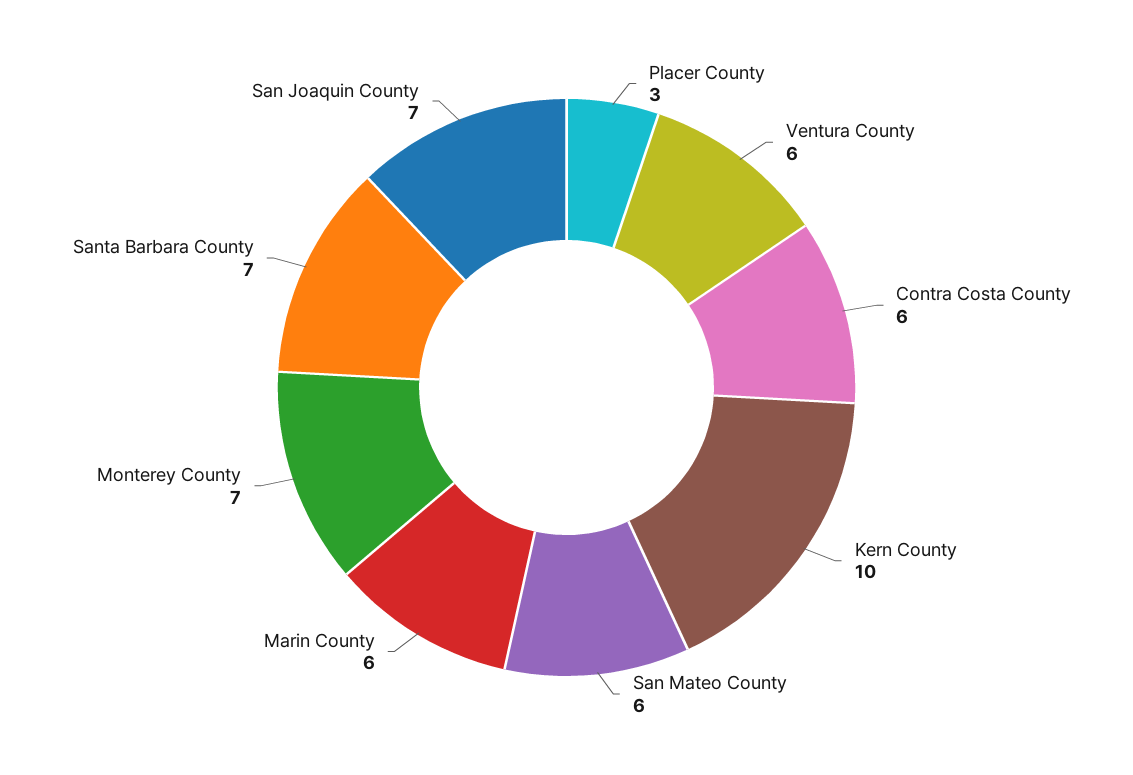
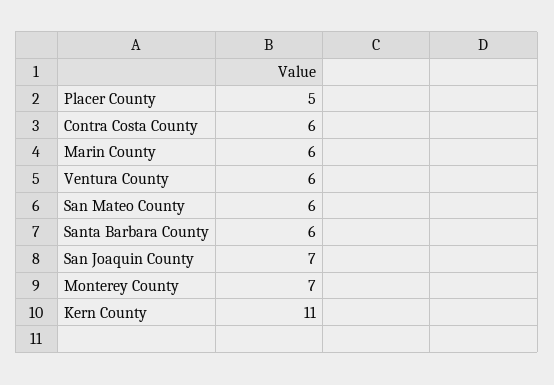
Placer County: 3 -> 5
Kern County: 10 -> 11
Santa Barbara County: 7 -> 6

